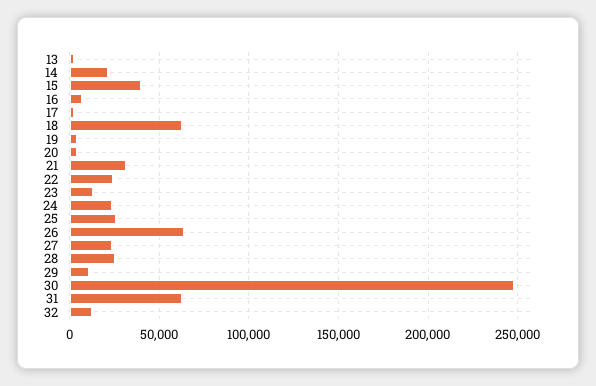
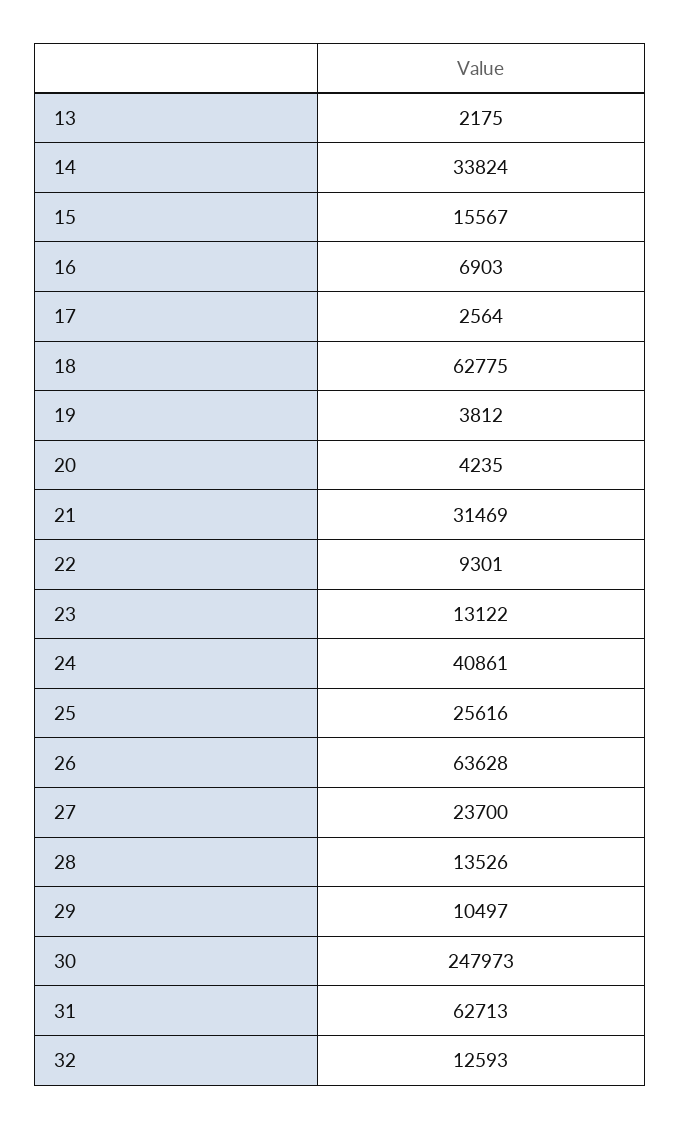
14: 20000 -> 33824
15: 40000 -> 15567
22: 25000 -> 9301
24: 25000 -> 40861
28: 25000 -> 13526

